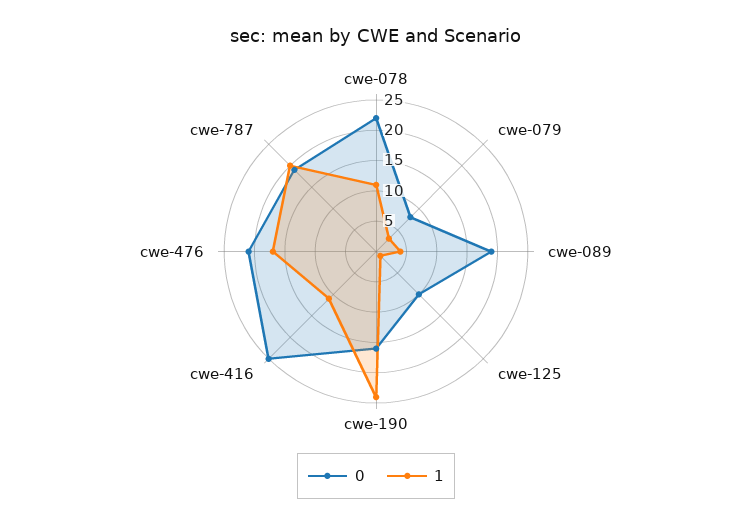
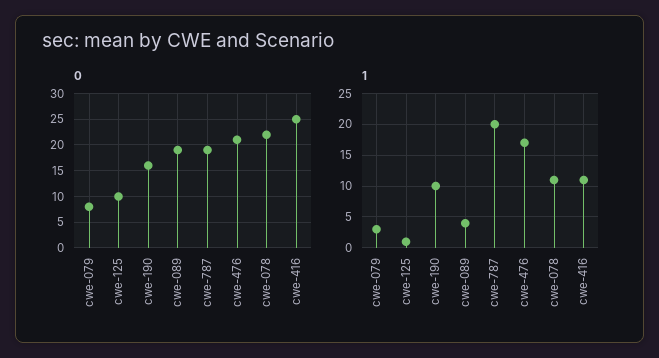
1, cwe-190: 25 -> 10

